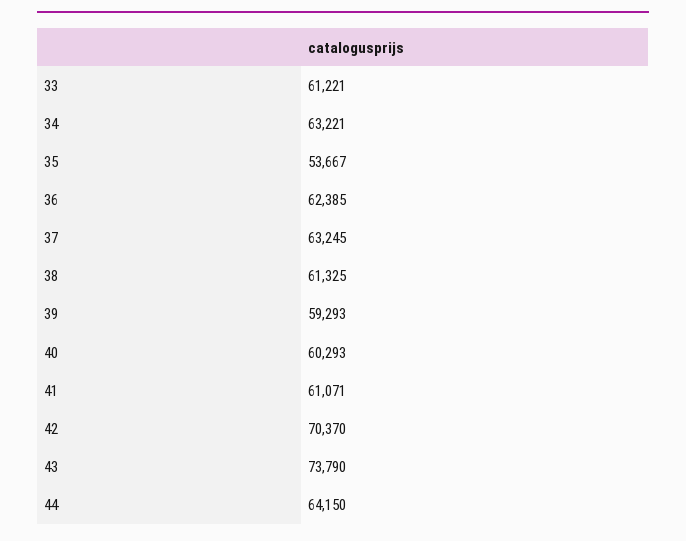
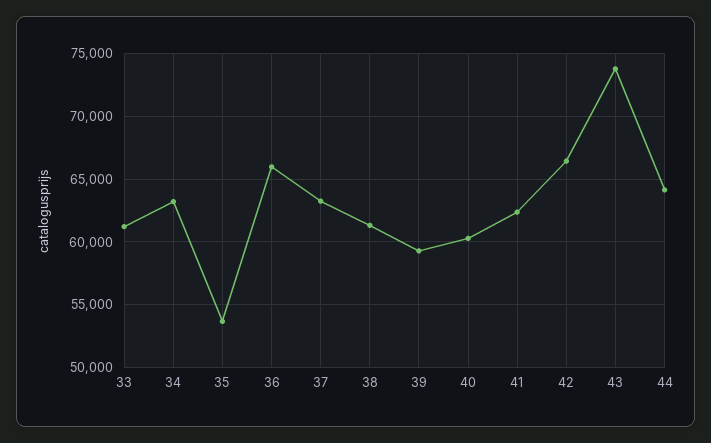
36: 62385 -> 66000
41: 61071 -> 62500
42: 70370 -> 66500

